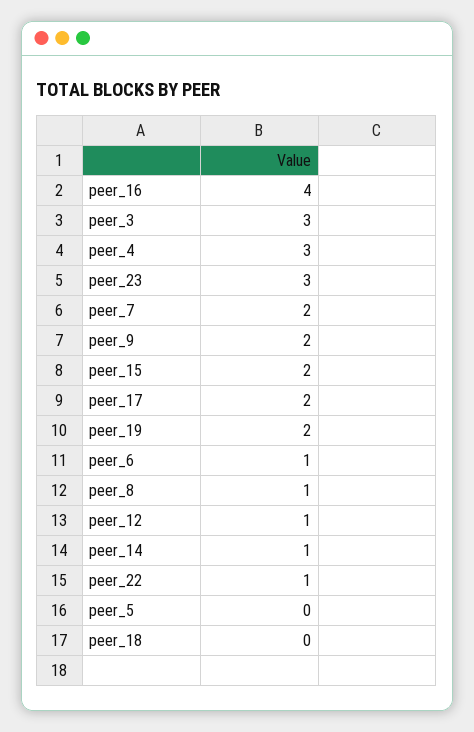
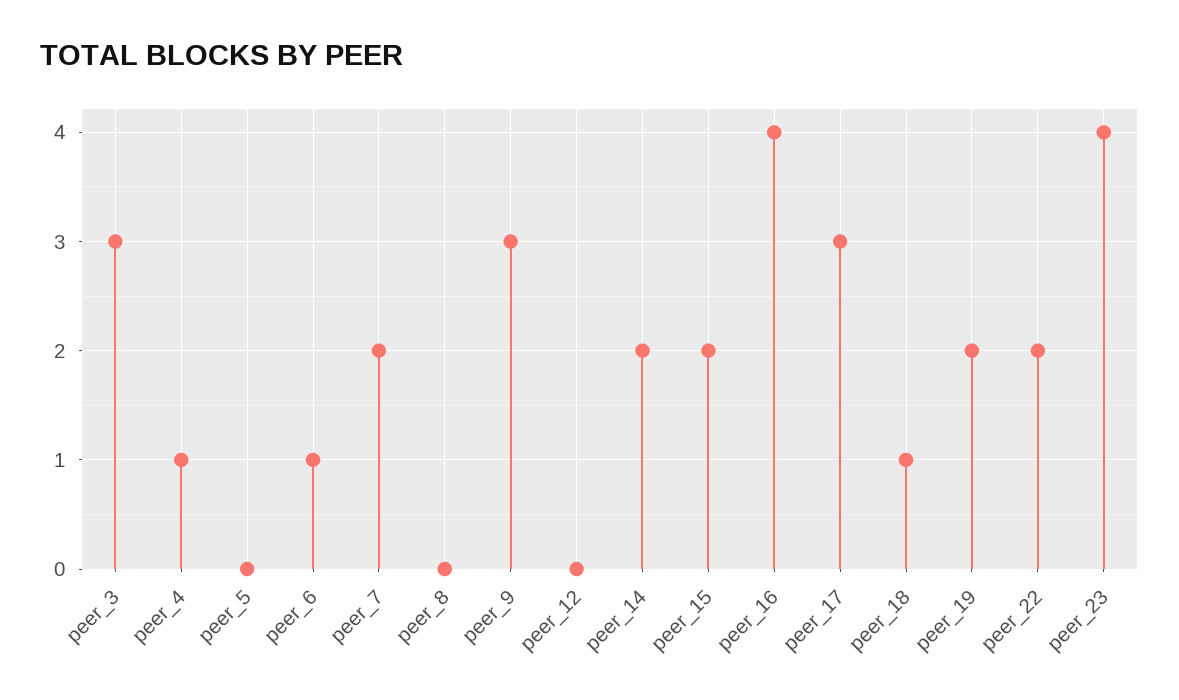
peer_4: 3 -> 1
peer_23: 3 -> 4
peer_9: 2 -> 3
peer_17: 2 -> 3
peer_8: 1 -> 0
peer_12: 1 -> 0
peer_14: 1 -> 2
peer_22: 1 -> 2
peer_18: 0 -> 1

